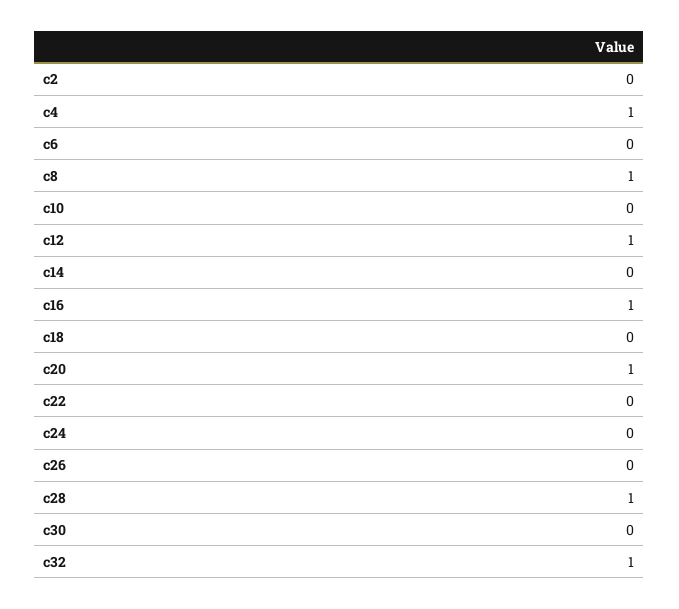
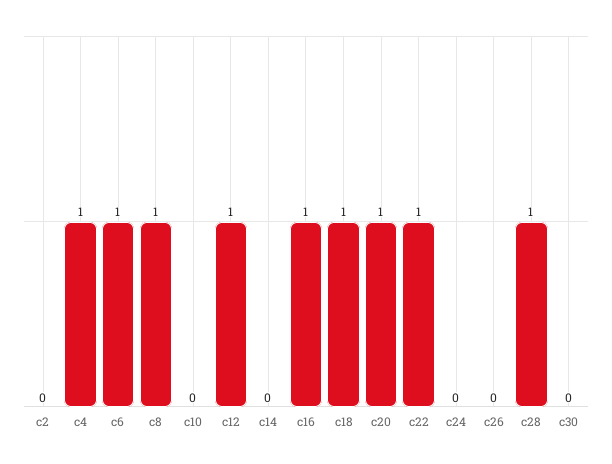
c6: 0 -> 1
c18: 0 -> 1
c22: 0 -> 1
c32: 1 -> none

